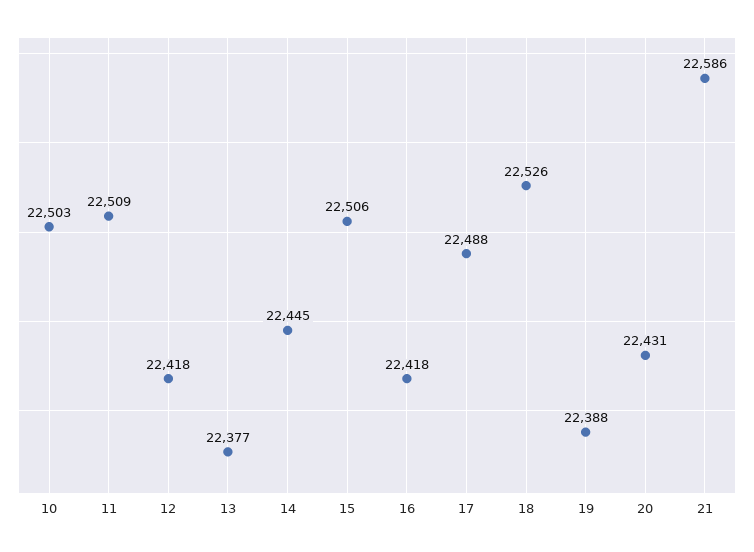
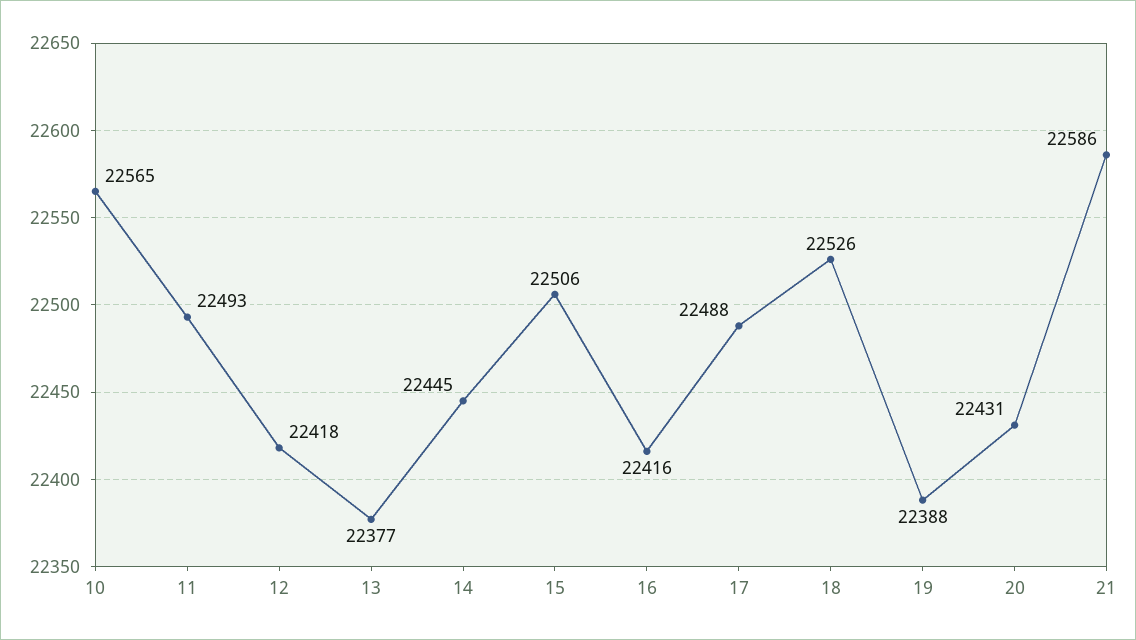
10: 22503 -> 22565
11: 22509 -> 22493
16: 22418 -> 22416

